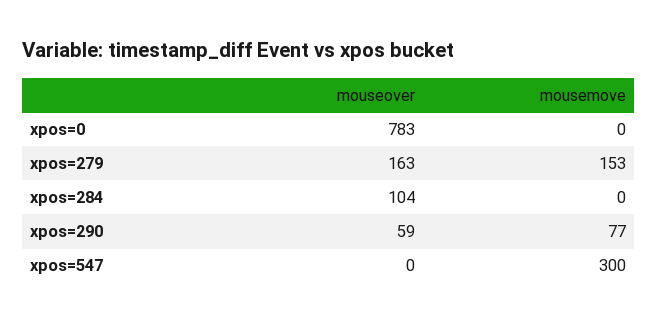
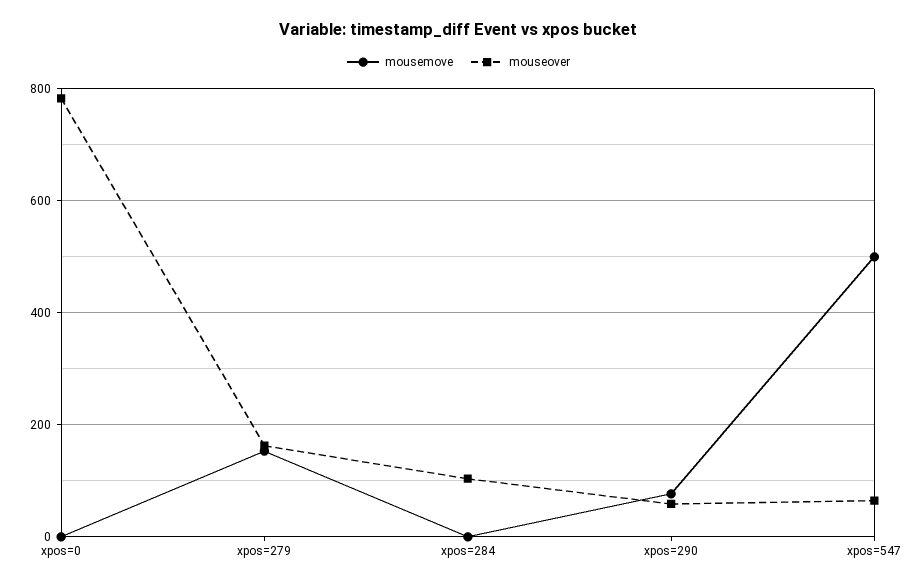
mouseover, xpos=547: 0 -> 60
mousemove, xpos=547: 300 -> 500

